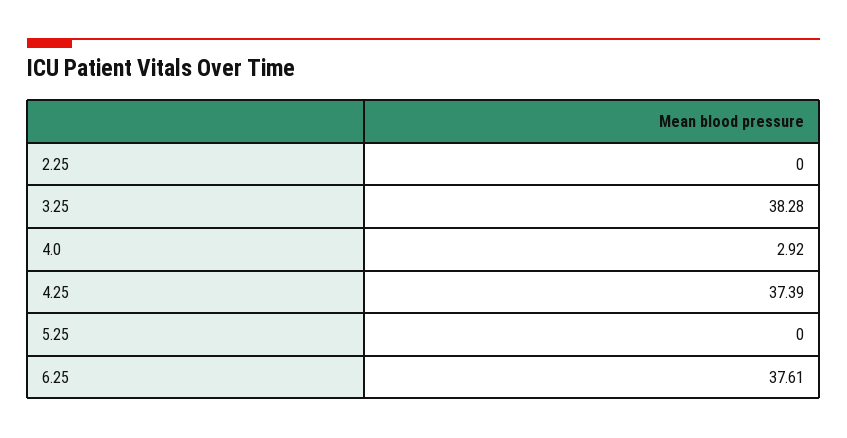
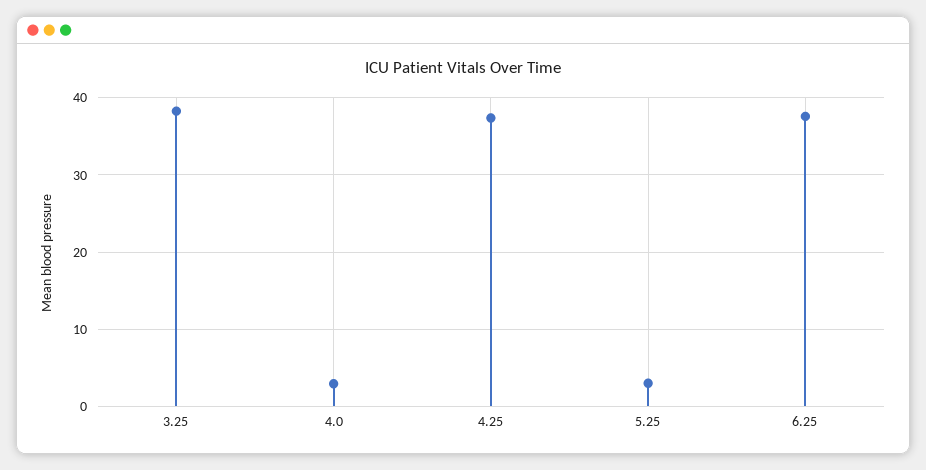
2.25: 0 -> none
5.25: 0 -> 3

